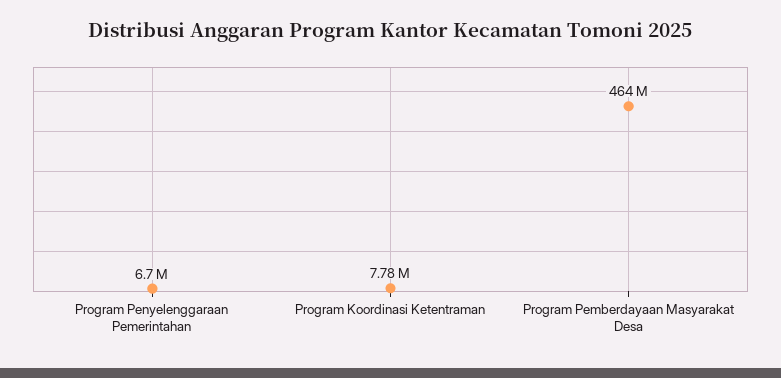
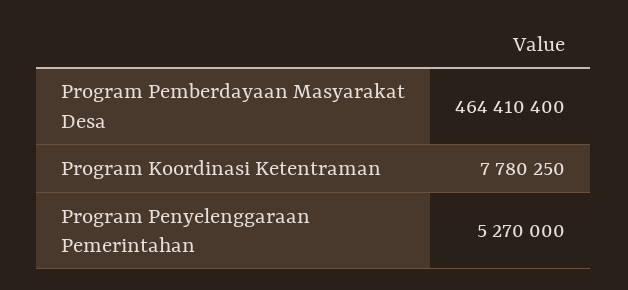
Program Penyelenggaraan Pemerintahan: 6700000 -> 5270000

